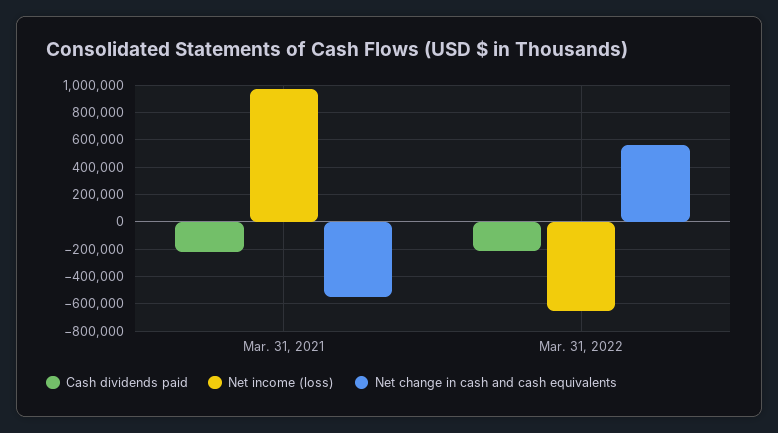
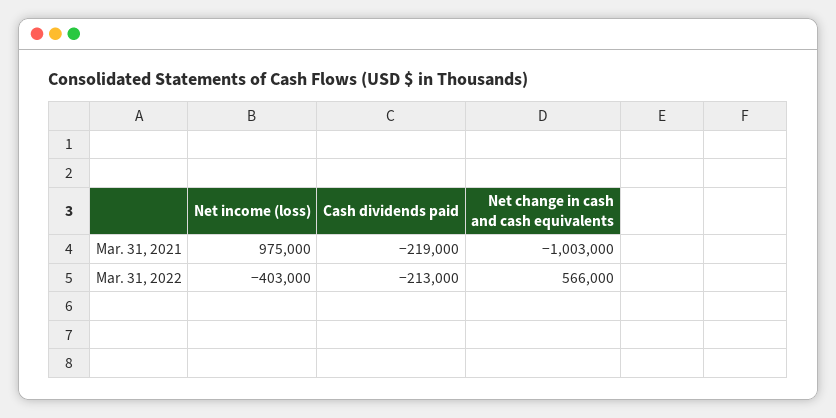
Net change in cash and cash equivalents, Mar. 31, 2021: -550000 -> -1003000
Net income (loss), Mar. 31, 2022: -650000 -> -403000

